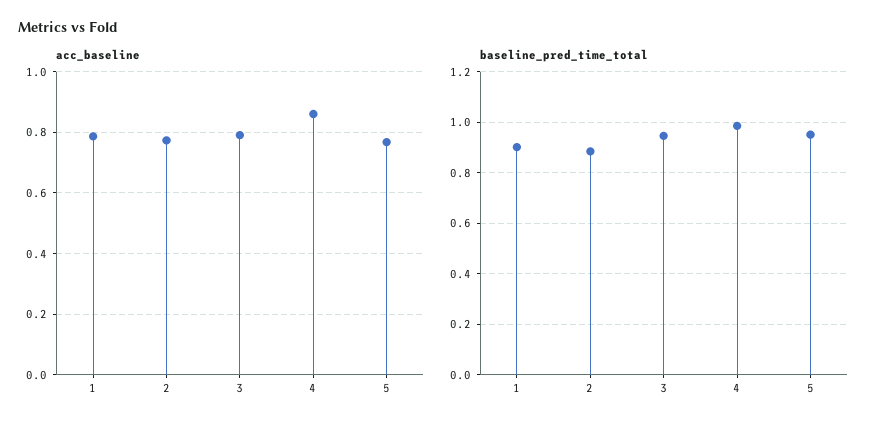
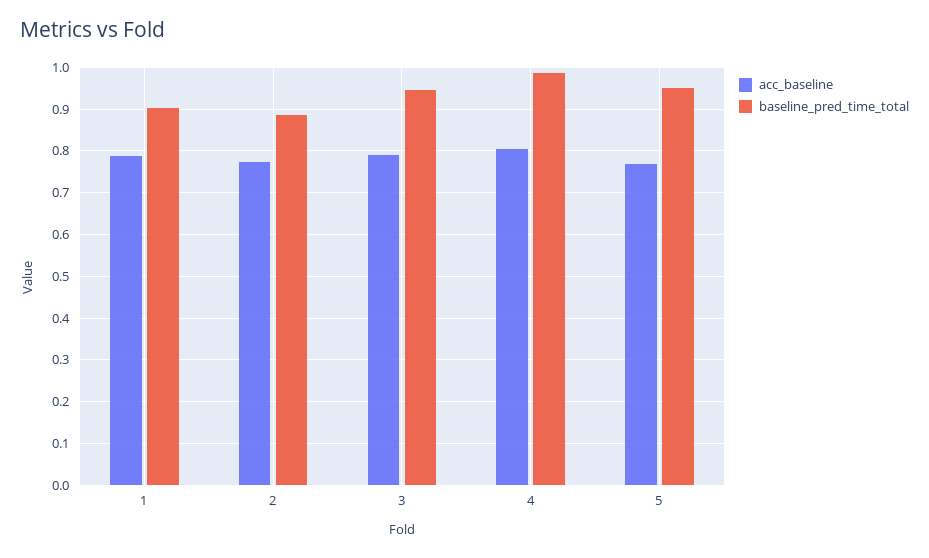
acc_baseline, 4: 0.86 -> 0.8

